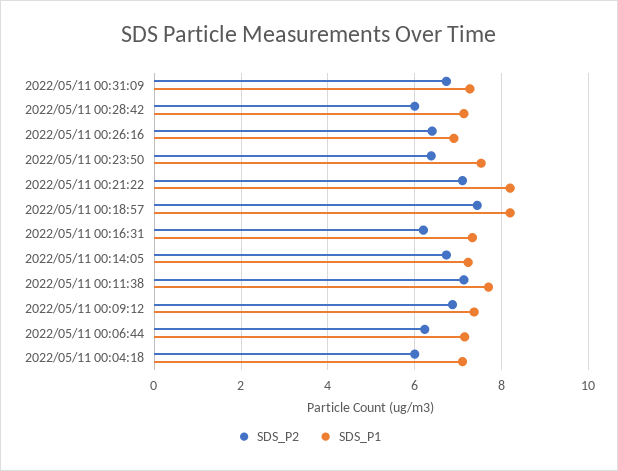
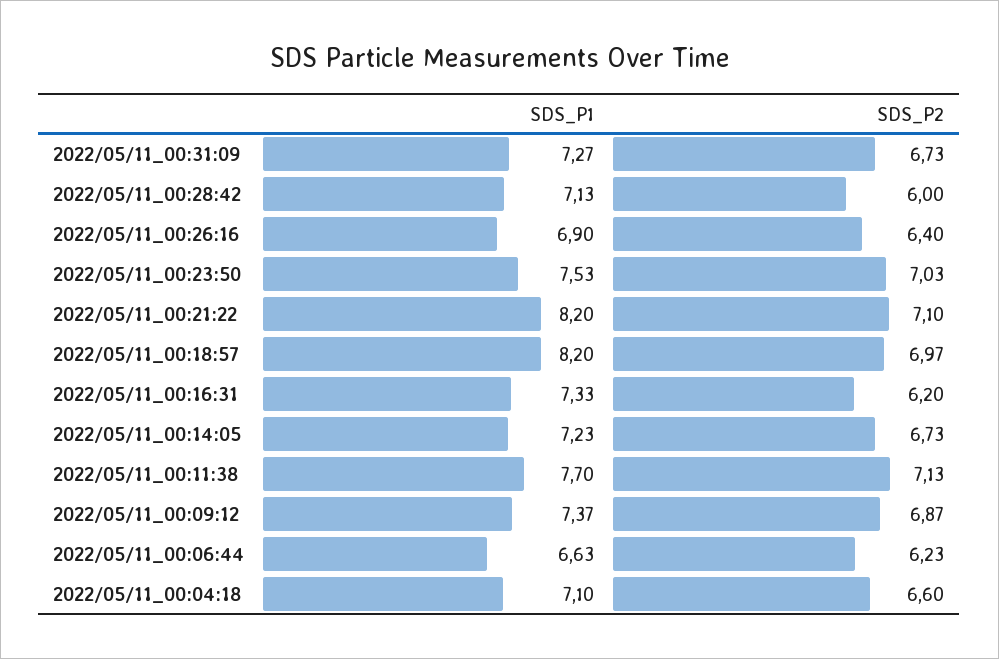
SDS_P2, 2022/05/11 00:23:50: 6.4 -> 7.03
SDS_P2, 2022/05/11 00:18:57: 7.4 -> 6.97
SDS_P1, 2022/05/11 00:06:44: 7.2 -> 6.63
SDS_P2, 2022/05/11 00:04:18: 6 -> 6.6

